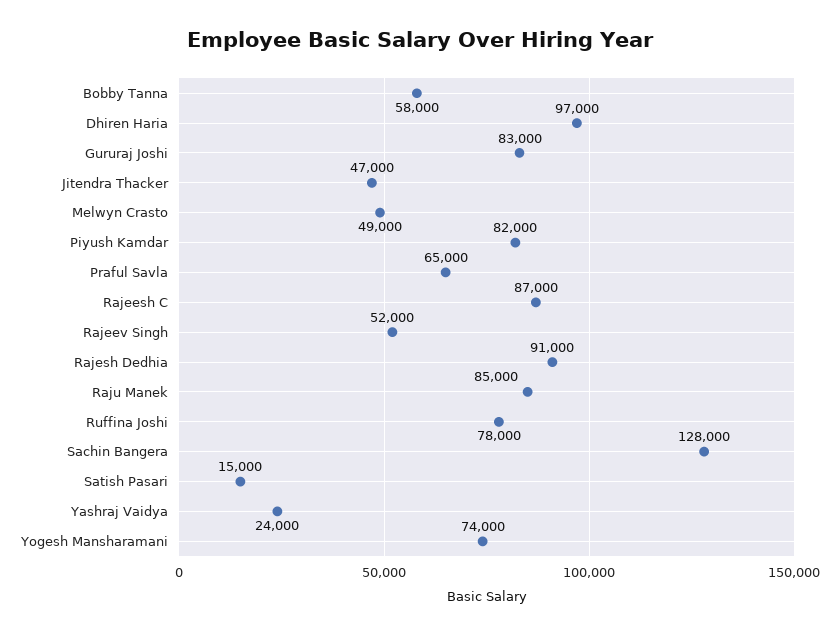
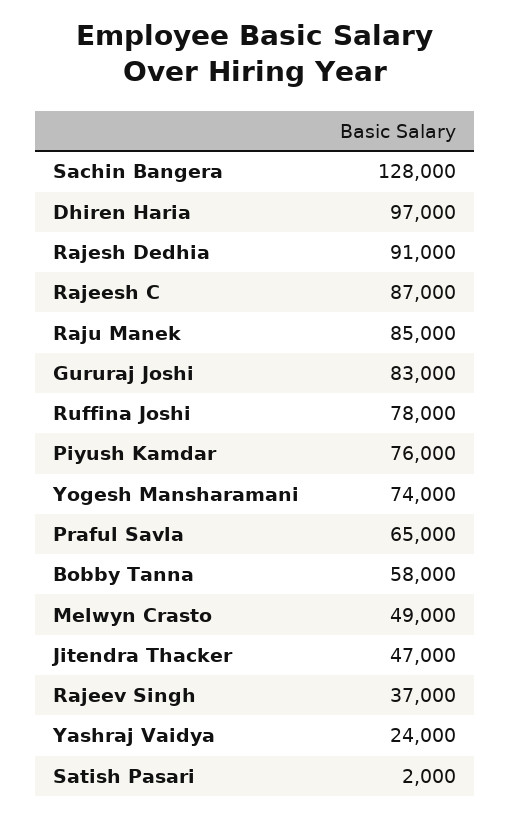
Piyush Kamdar: 82000 -> 76000
Rajeev Singh: 52000 -> 37000
Satish Pasari: 15000 -> 2000

